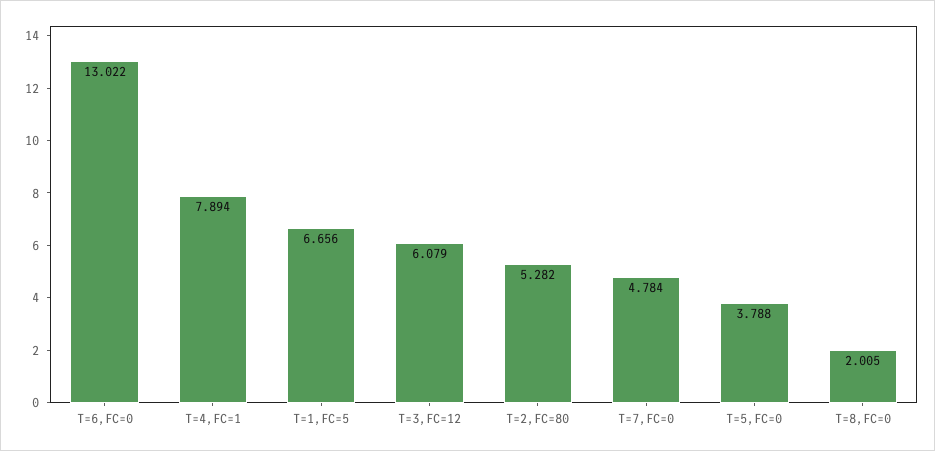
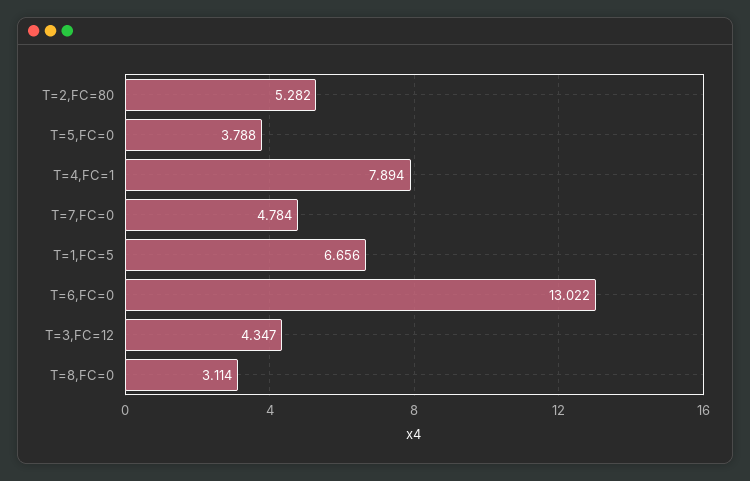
T=3,FC=12: 6.079 -> 4.347
T=8,FC=0: 2.005 -> 3.114

